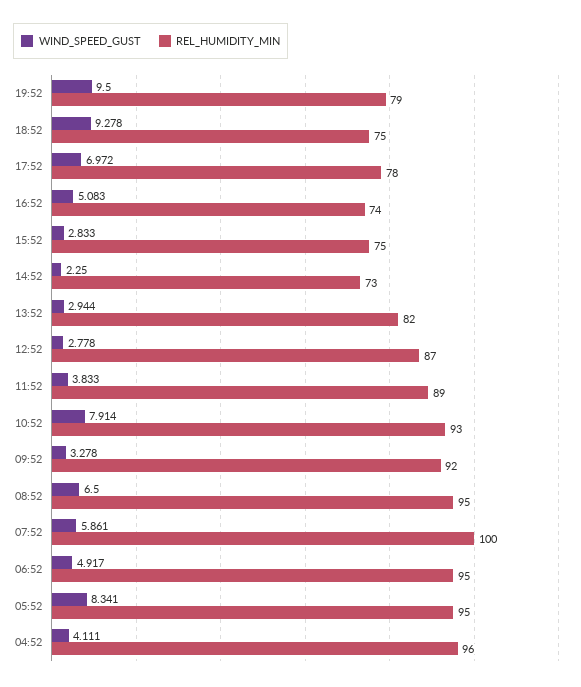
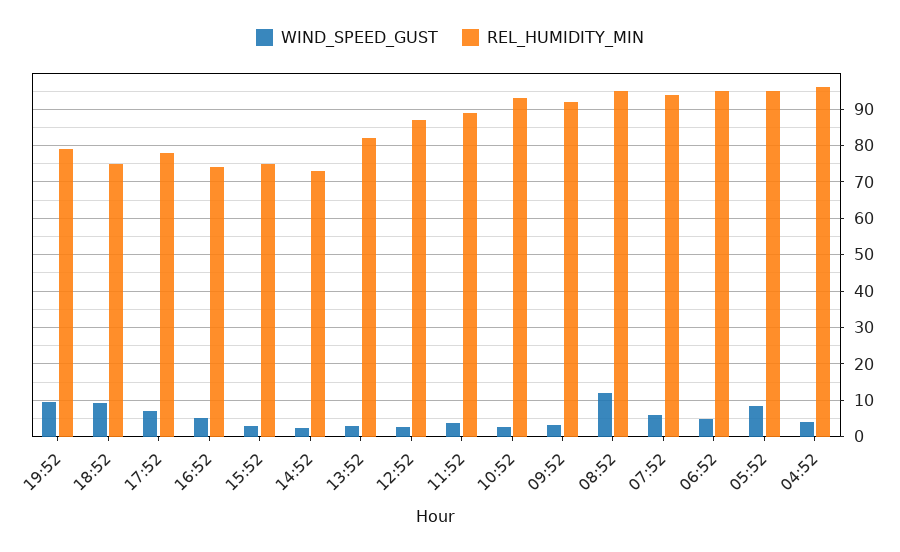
WIND_SPEED_GUST, 10:52: 7.914 -> 2
WIND_SPEED_GUST, 08:52: 6.5 -> 12
REL_HUMIDITY_MIN, 07:52: 100 -> 94

